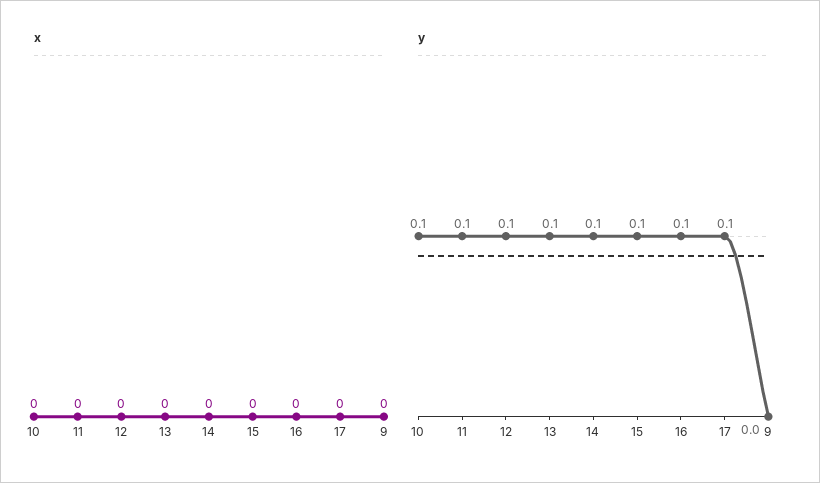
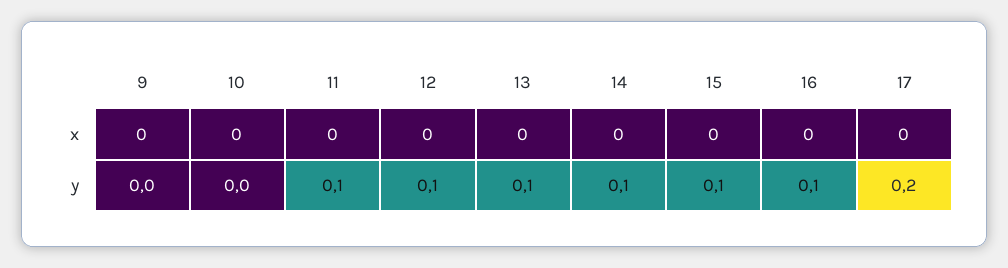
y, 10: 0.1 -> 0
y, 17: 0.1 -> 0.2

